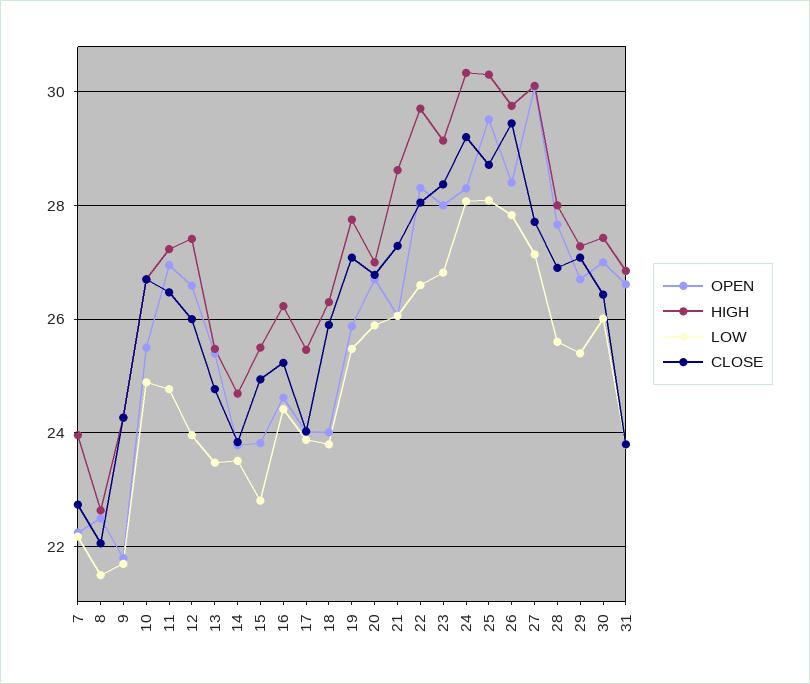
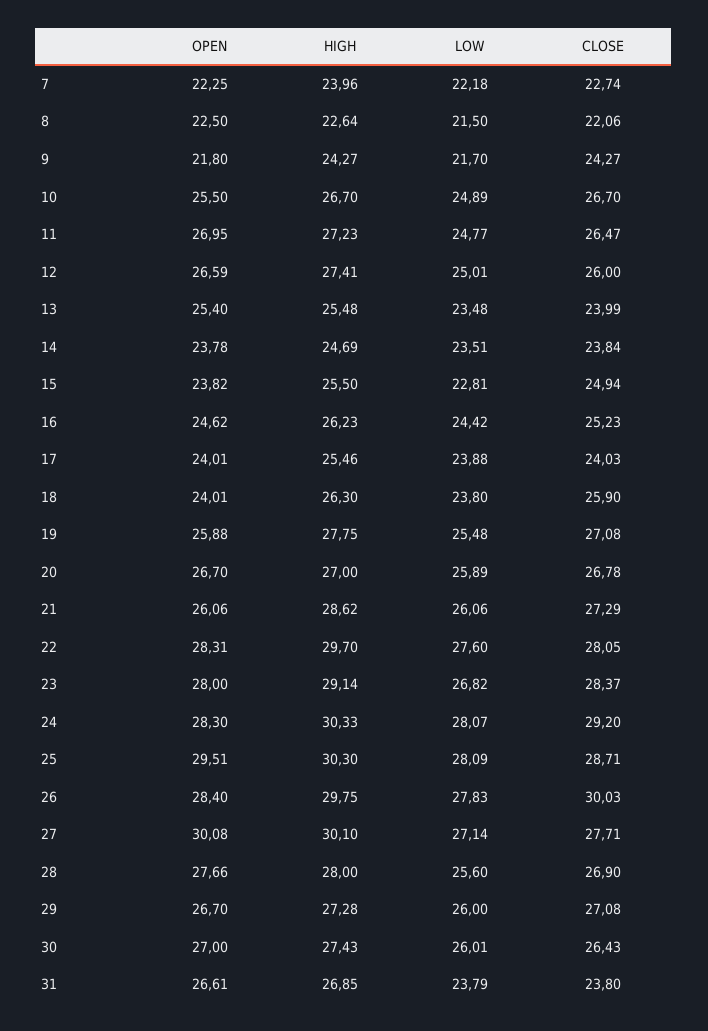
LOW, 12: 24 -> 25.01
CLOSE, 13: 24.8 -> 23.99
LOW, 22: 26.6 -> 27.6
CLOSE, 26: 29.4 -> 30.03
LOW, 29: 25.4 -> 26

